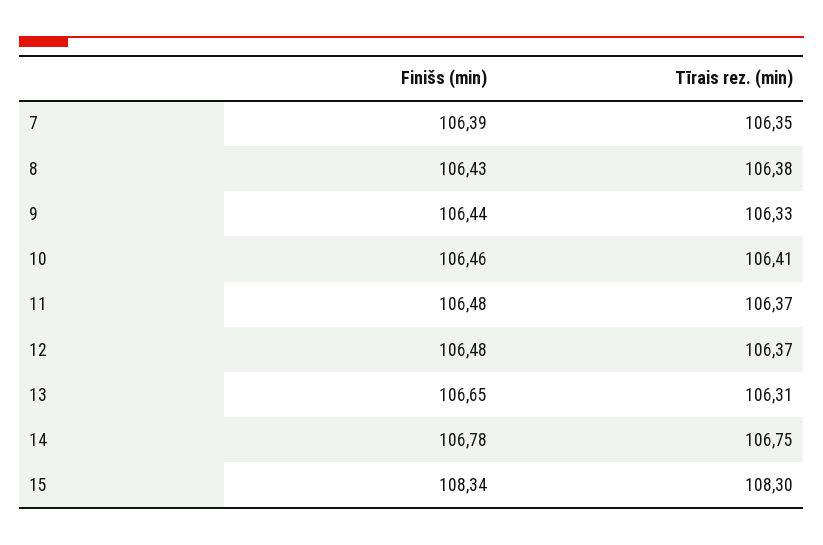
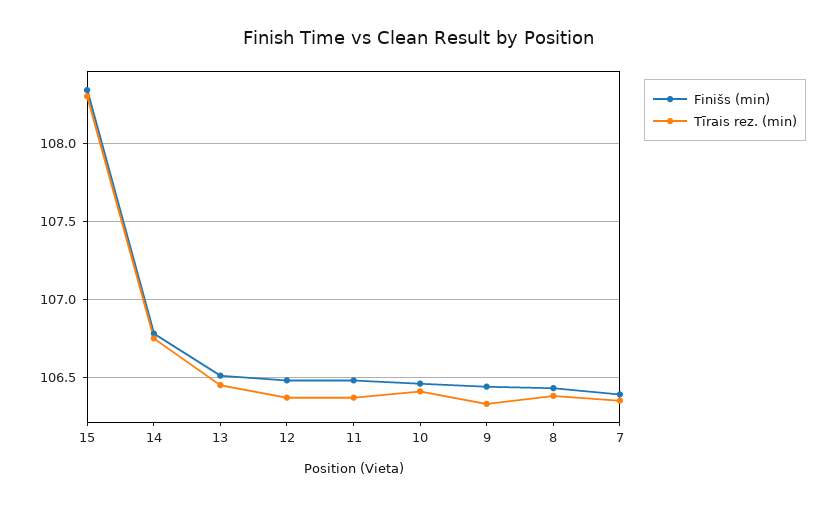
Finišs (min), 13: 106.65 -> 106.5
Tīrais rez. (min), 13: 106.31 -> 106.45

